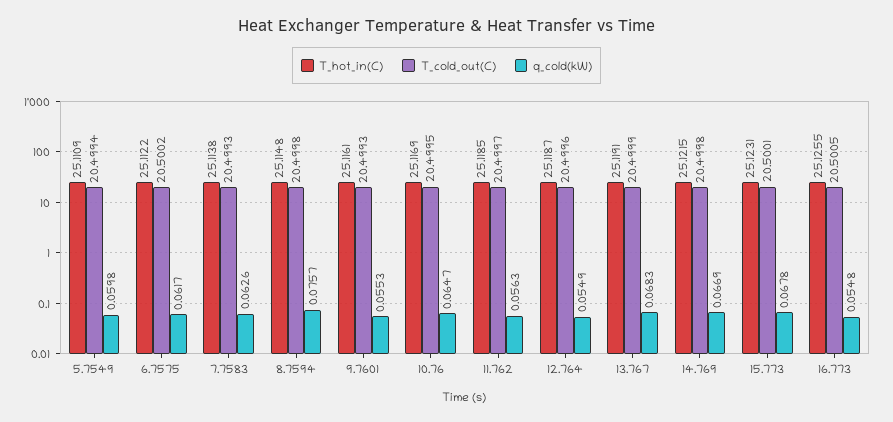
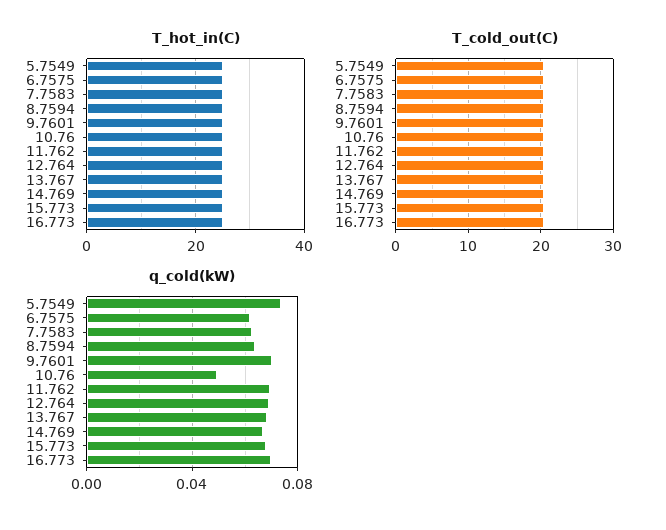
q_cold(kW), 5.7549: 0.0598 -> 0.075
q_cold(kW), 8.7594: 0.0757 -> 0.065
q_cold(kW), 9.7601: 0.0553 -> 0.07
q_cold(kW), 10.76: 0.0647 -> 0.05
q_cold(kW), 11.762: 0.0563 -> 0.07
q_cold(kW), 12.764: 0.0549 -> 0.07
q_cold(kW), 16.773: 0.0548 -> 0.07

